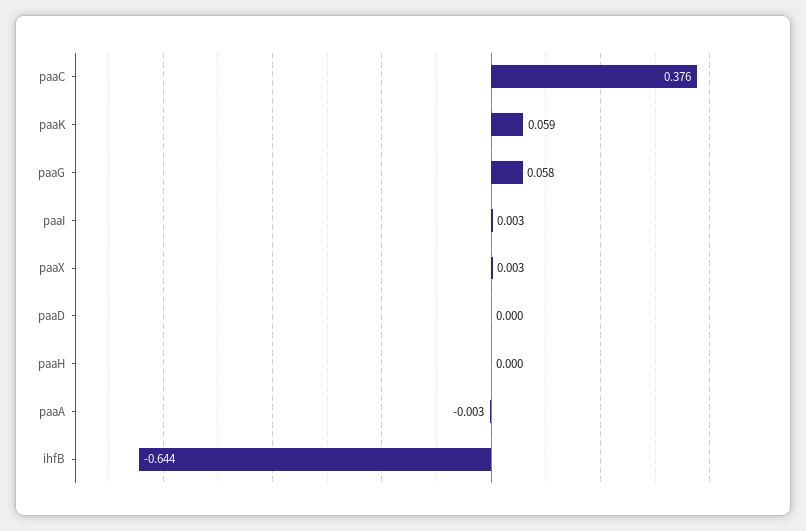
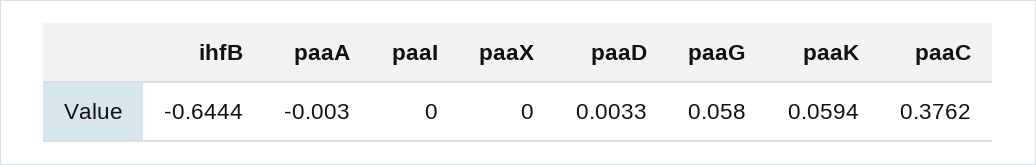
paaI: 0.003 -> 0
paaX: 0.003 -> 0
paaD: 0 -> 0.0033
paaH: 0 -> none

